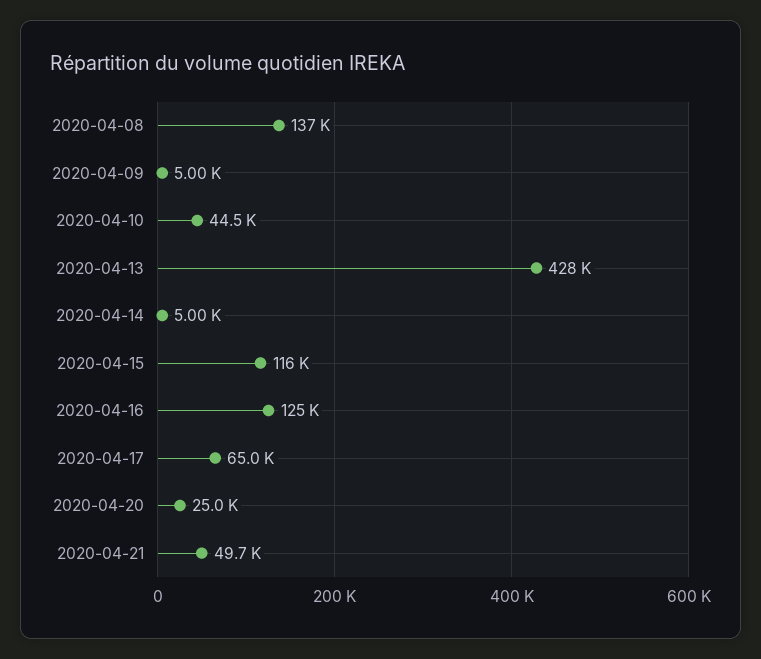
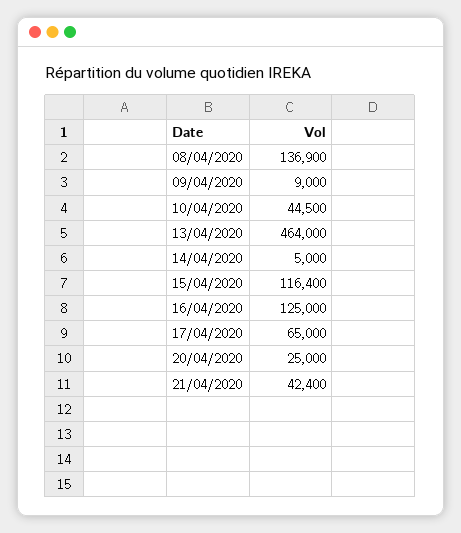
2020-04-09: 5000 -> 9000
2020-04-13: 428000 -> 464000
2020-04-21: 49700 -> 42400

